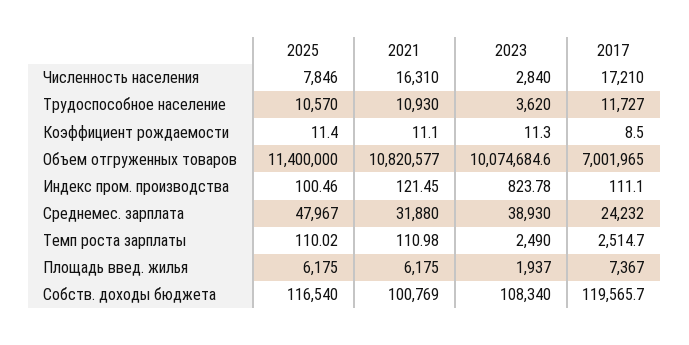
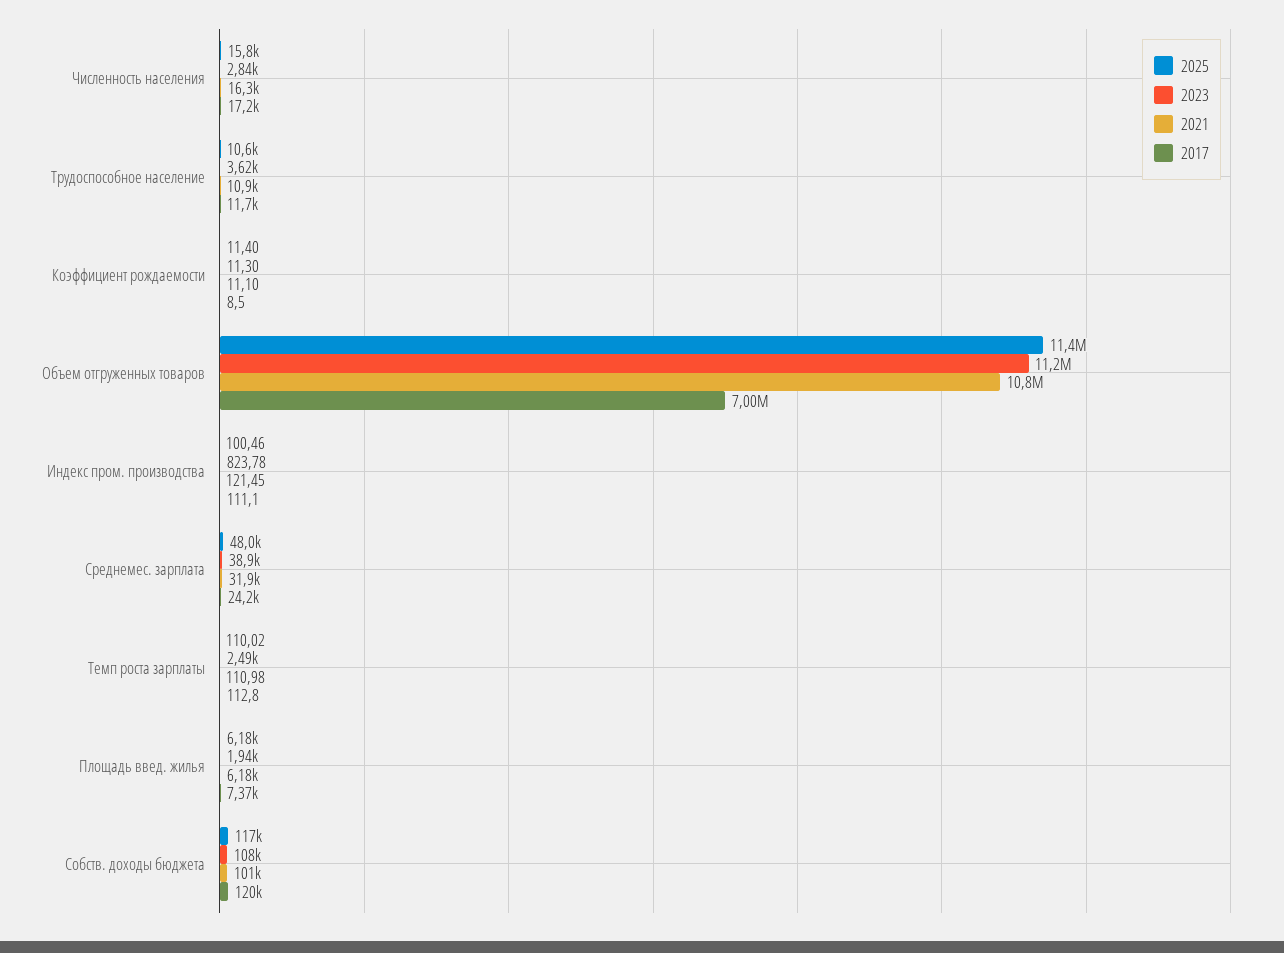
2025, Численность населения: 7846 -> 15800
2023, Объем отгруженных товаров: 10074684.6 -> 11200000
2017, Темп роста зарплаты: 2514.7 -> 112.8

